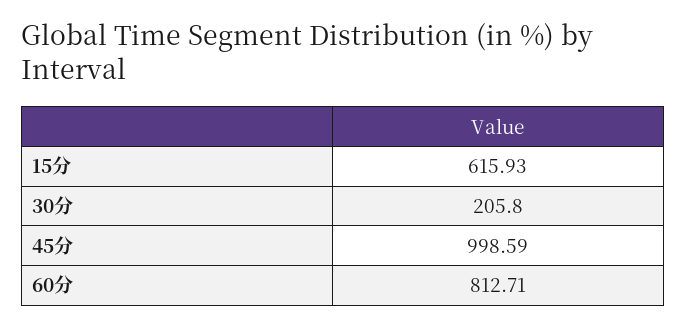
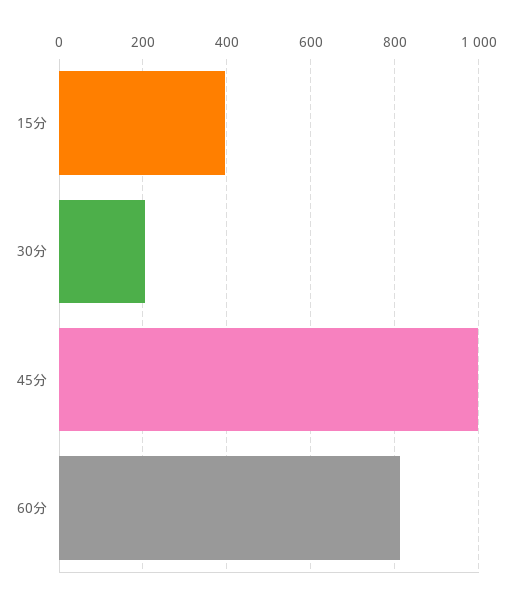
15分: 615.93 -> 400

